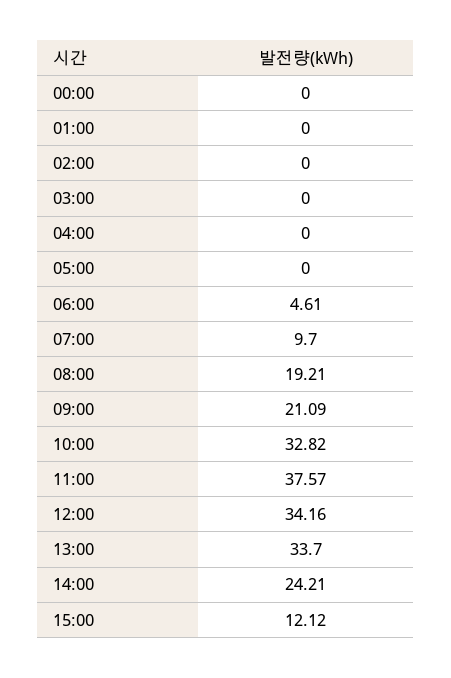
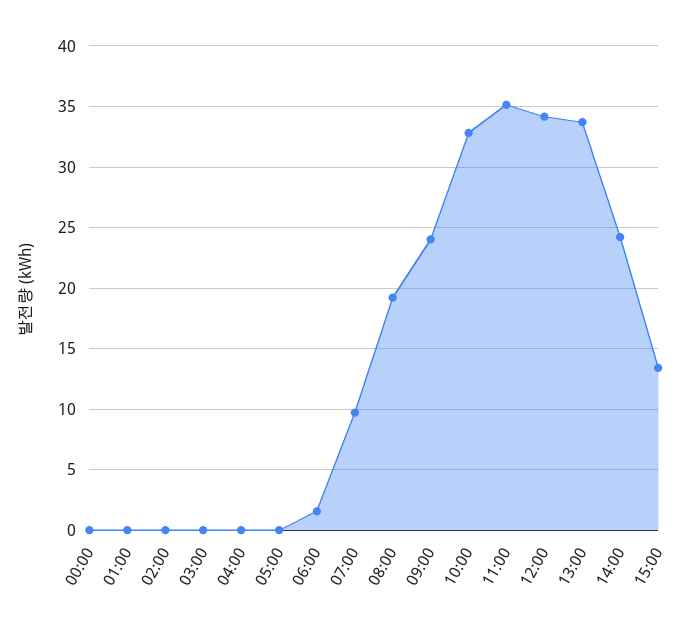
06:00: 4.61 -> 1.5
09:00: 21.09 -> 24
11:00: 37.57 -> 35
15:00: 12.12 -> 13.5

